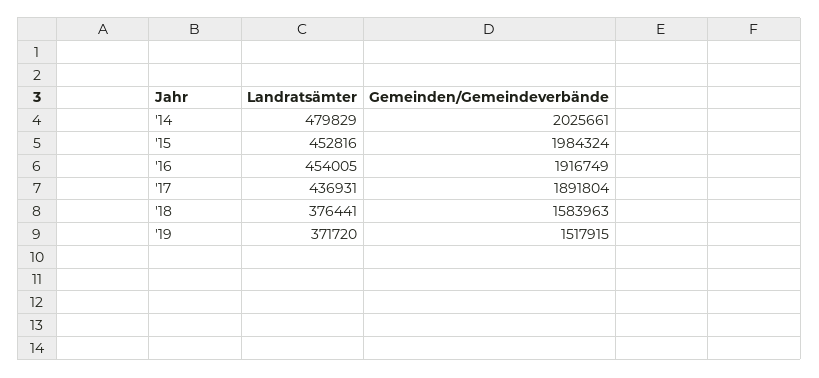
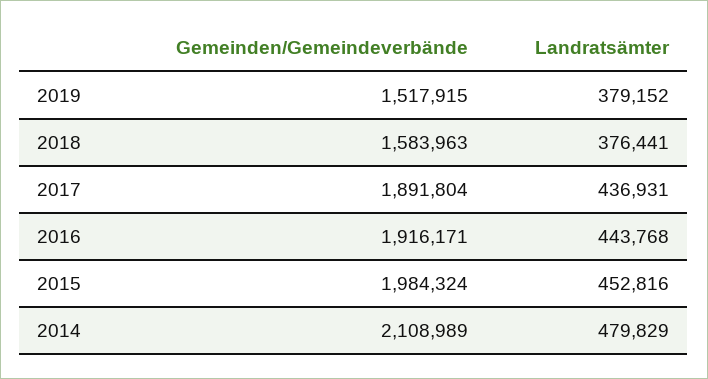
Gemeinden/Gemeindeverbände, '14: 2025661 -> 2108989
Landratsämter, '16: 454005 -> 443768
Gemeinden/Gemeindeverbände, '16: 1916749 -> 1916171
Landratsämter, '19: 371720 -> 379152

